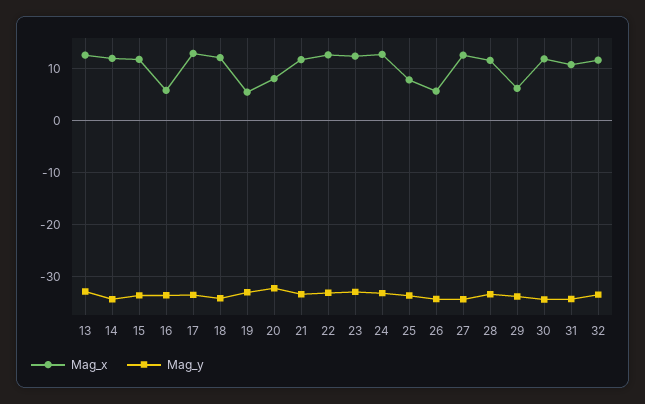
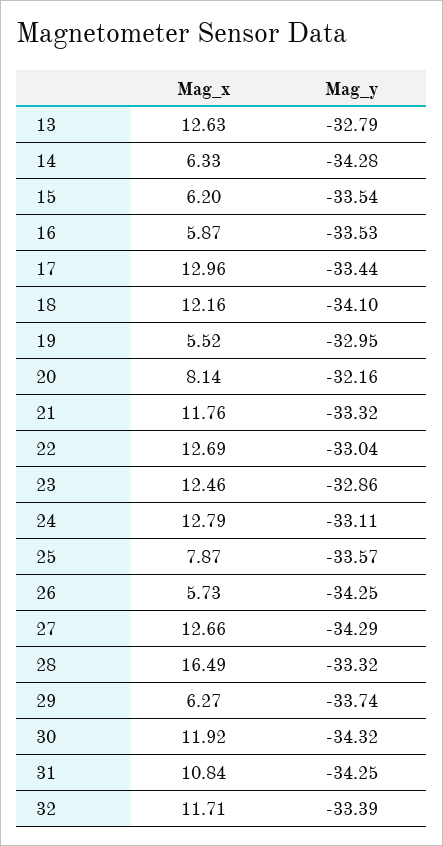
Mag_x, 14: 12 -> 6.33
Mag_x, 15: 12 -> 6.2
Mag_x, 28: 12 -> 16.49

